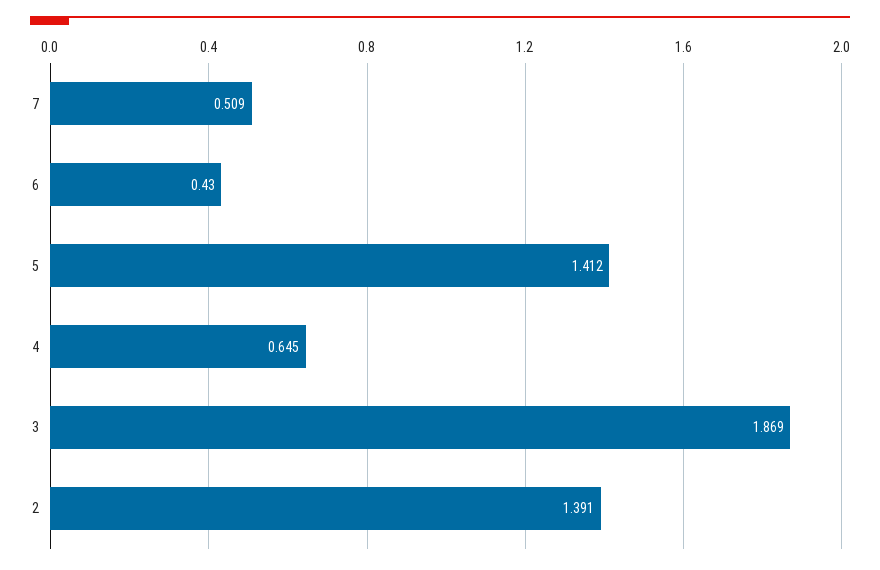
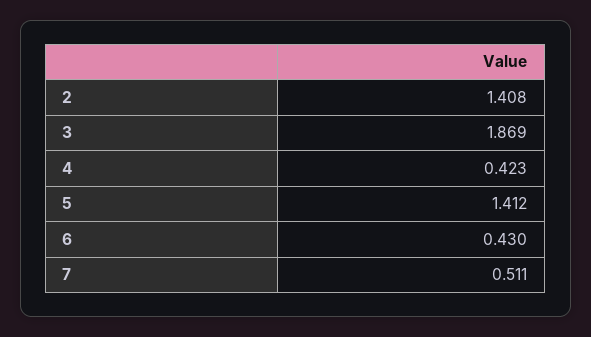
7: 0.509 -> 0.511
4: 0.645 -> 0.423
2: 1.391 -> 1.408

